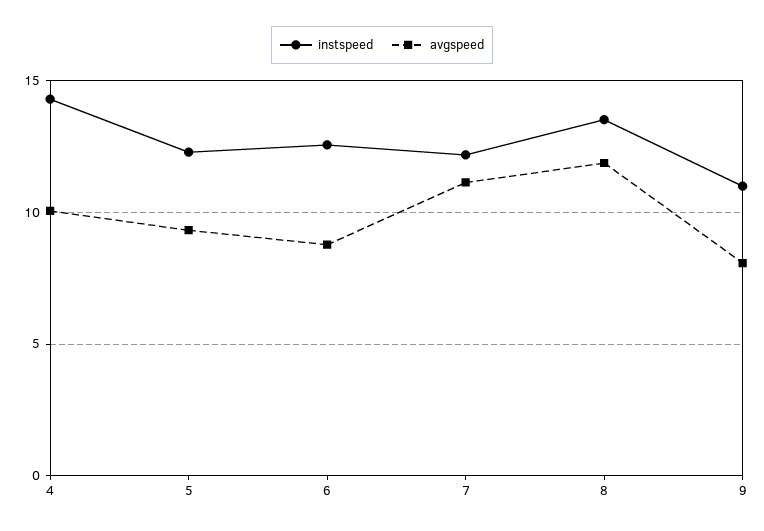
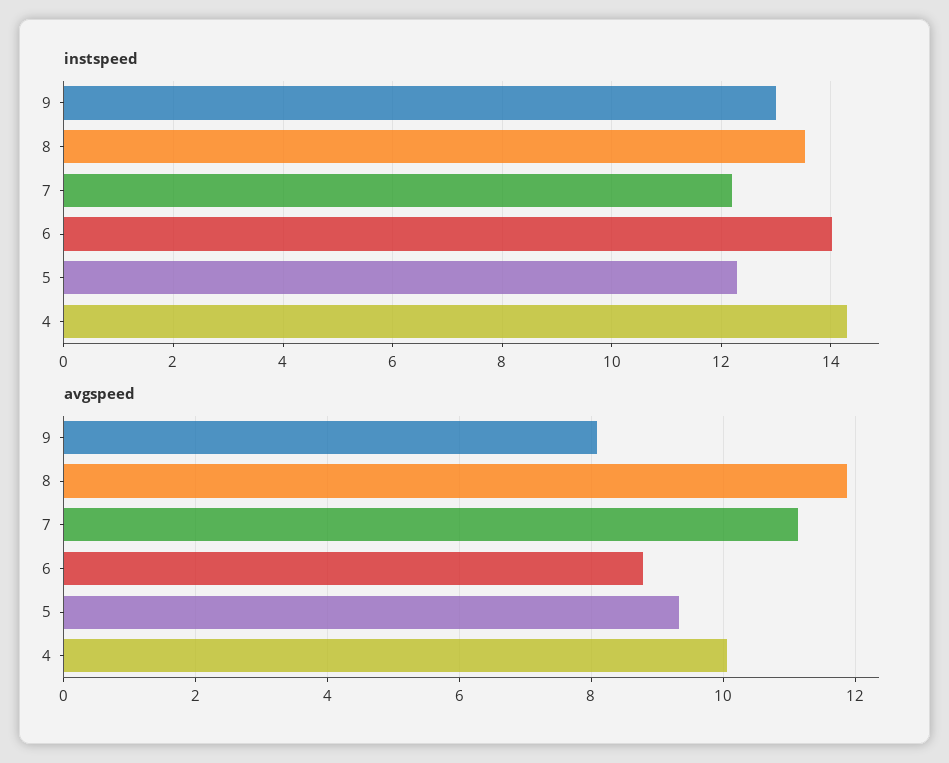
instspeed, 6: 12.5 -> 14
instspeed, 9: 11 -> 13

